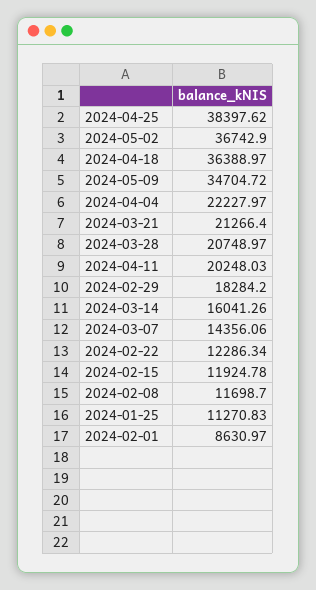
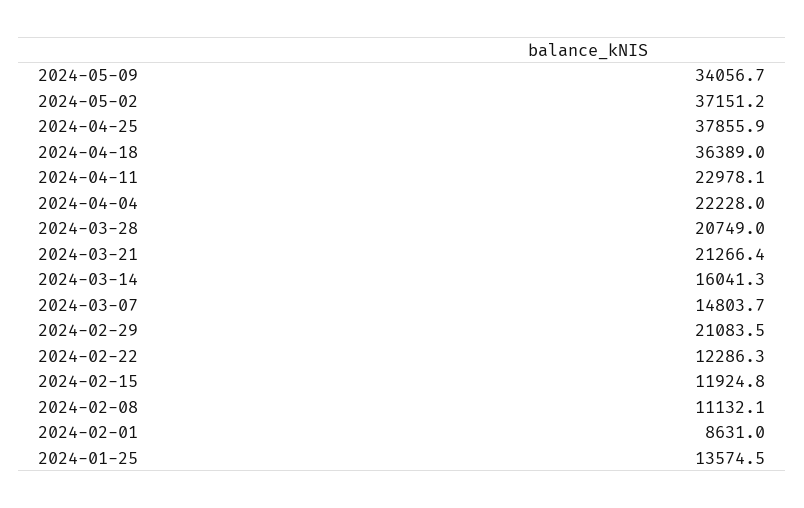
2024-04-25: 38397.62 -> 37855.9
2024-05-02: 36742.9 -> 37151.2
2024-05-09: 34704.72 -> 34056.7
2024-04-11: 20248.03 -> 22978.1
2024-02-29: 18284.2 -> 21083.5
2024-03-07: 14356.06 -> 14803.7
2024-02-08: 11698.7 -> 11132.1
2024-01-25: 11270.83 -> 13574.5

